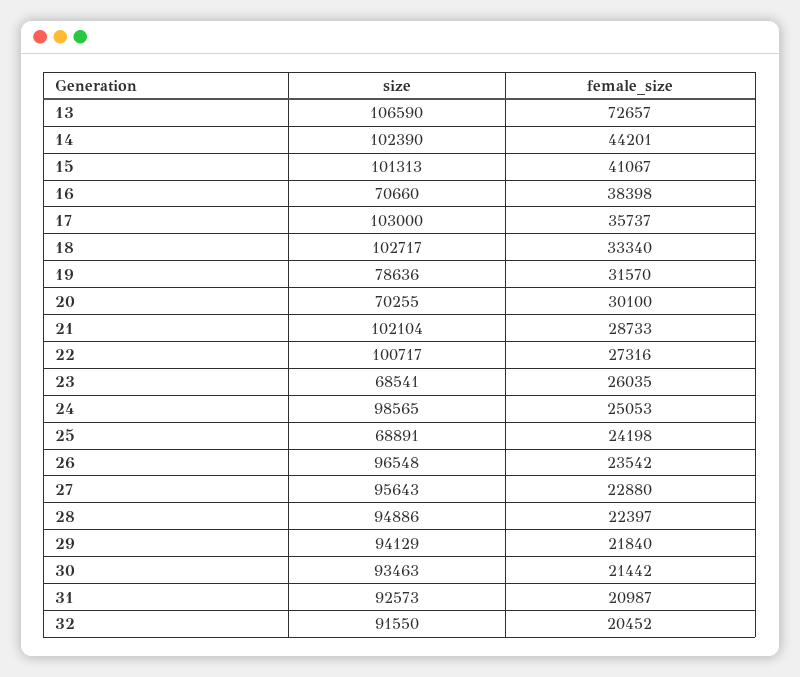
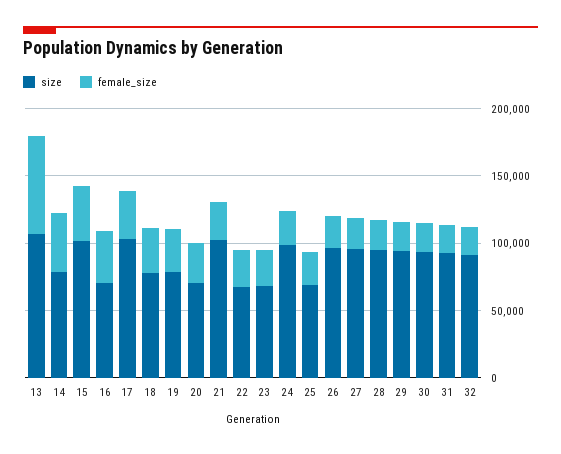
size, 14: 102390 -> 80000
size, 18: 102717 -> 80000
size, 22: 100717 -> 70000

